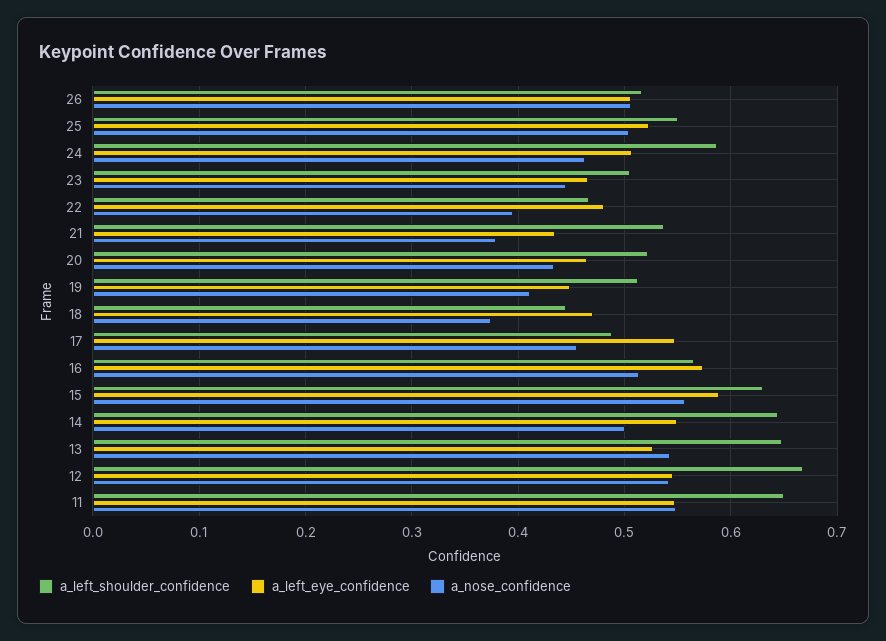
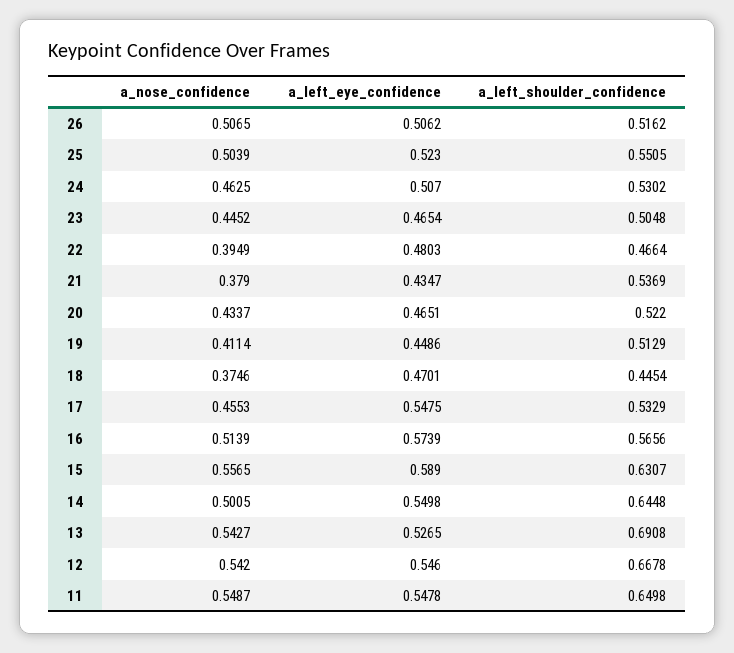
a_left_shoulder_confidence, 24: 0.59 -> 0.5302
a_left_shoulder_confidence, 17: 0.49 -> 0.5329
a_left_shoulder_confidence, 13: 0.65 -> 0.6908

